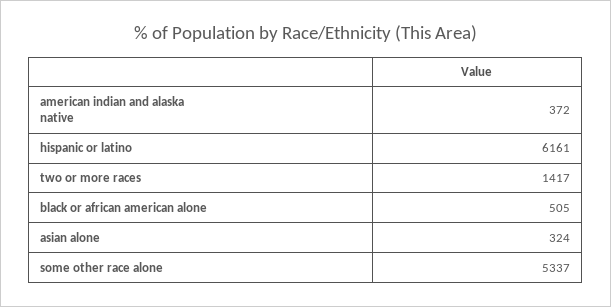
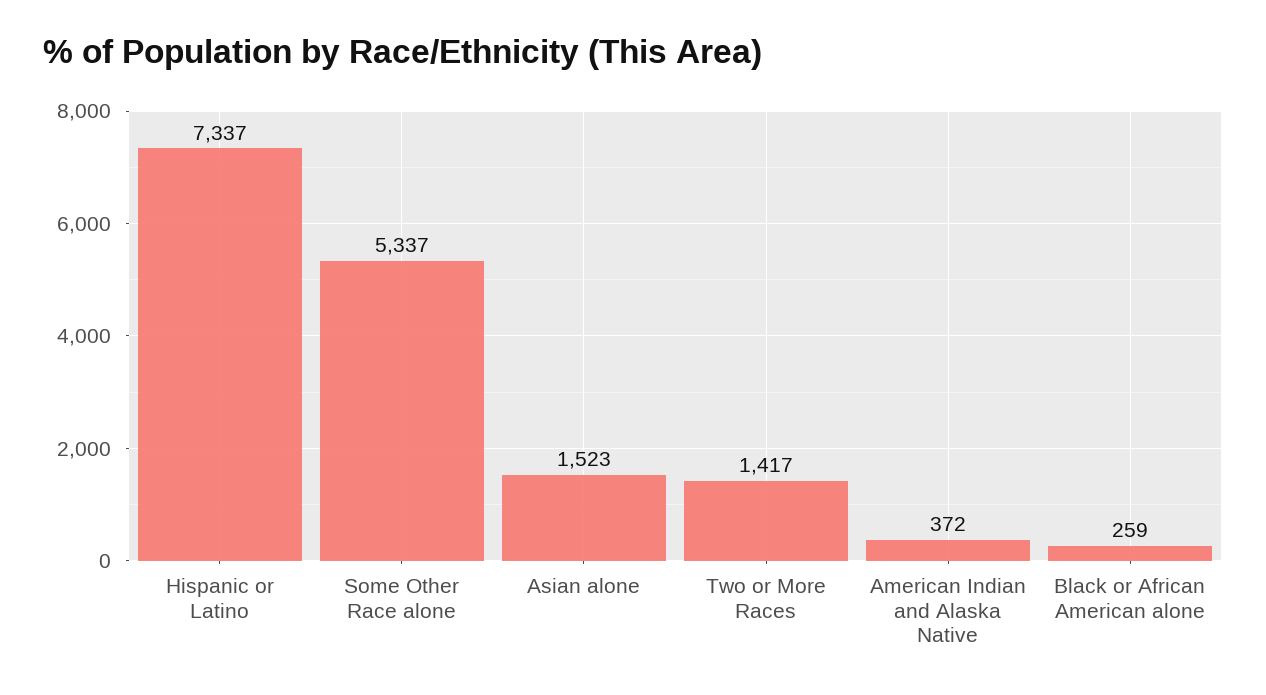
hispanic or latino: 6161 -> 7337
black or african american alone: 505 -> 259
asian alone: 324 -> 1523

